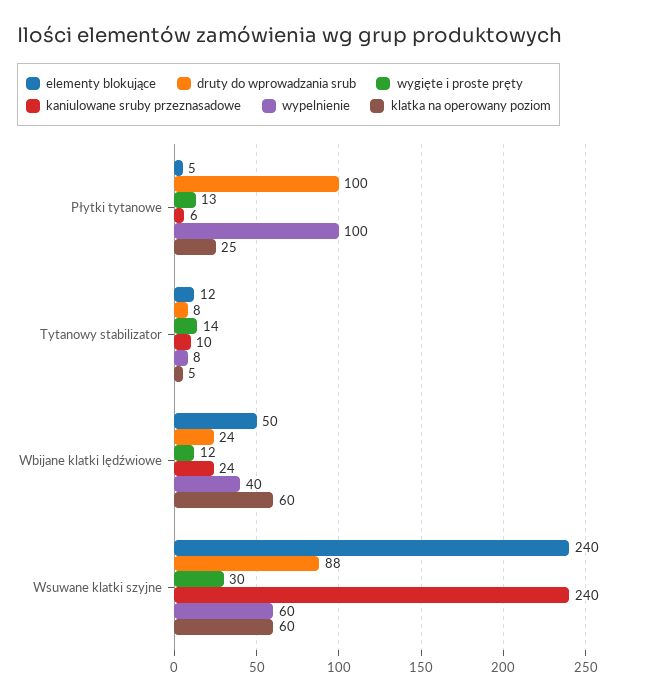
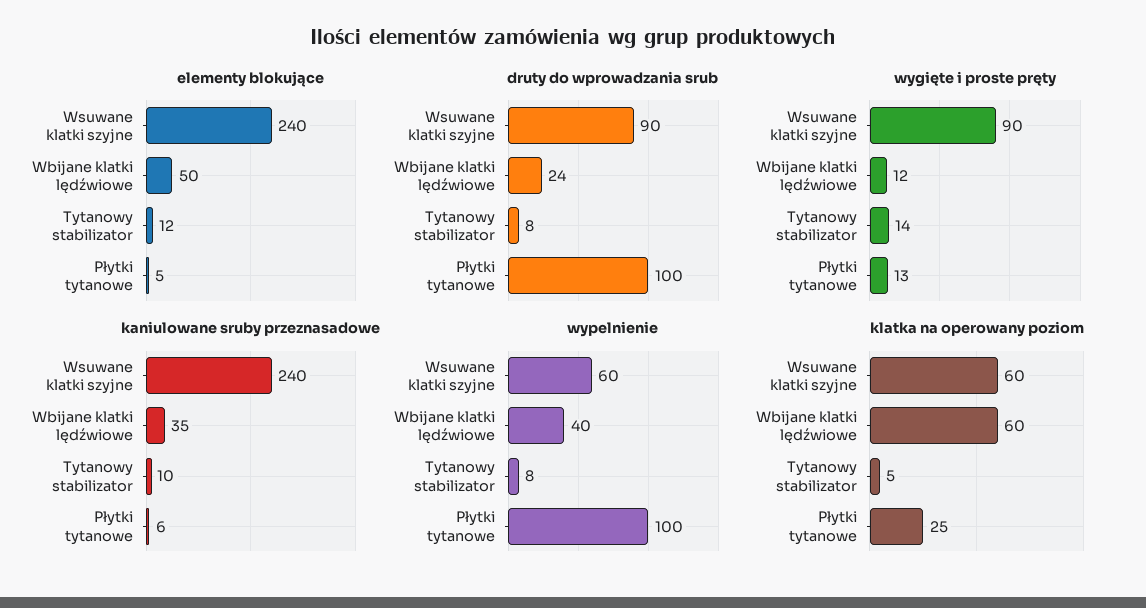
kaniulowane sruby przeznasadowe, Wbijane klatki lędźwiowe: 24 -> 35
druty do wprowadzania srub, Wsuwane klatki szyjne: 88 -> 90
wygięte i proste pręty, Wsuwane klatki szyjne: 30 -> 90

